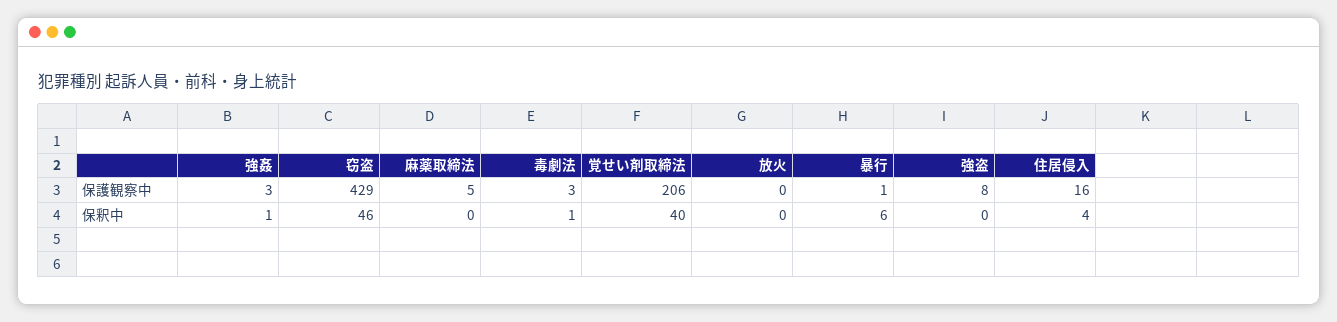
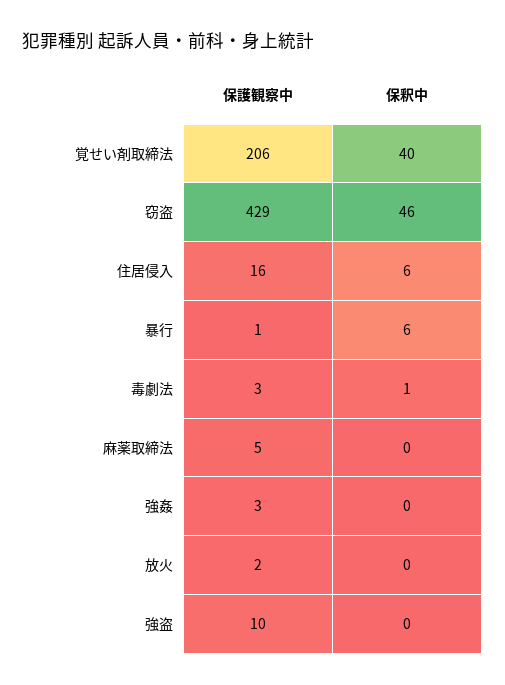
放火, 保護観察中: 0 -> 2
強盗, 保護観察中: 8 -> 10
強姦, 保釈中: 1 -> 0
住居侵入, 保釈中: 4 -> 6

